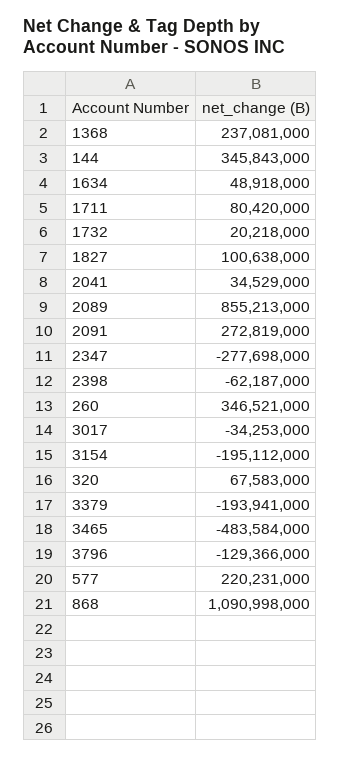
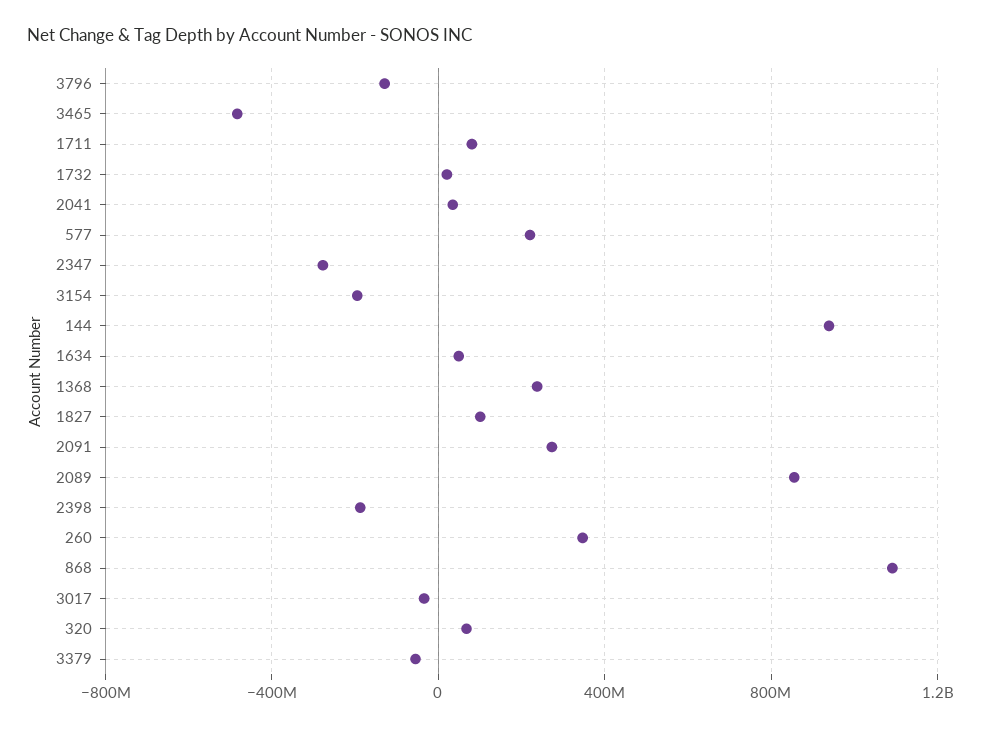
144: 345843000 -> 950000000
2398: -62187000 -> -200000000
3379: -193941000 -> -50000000

